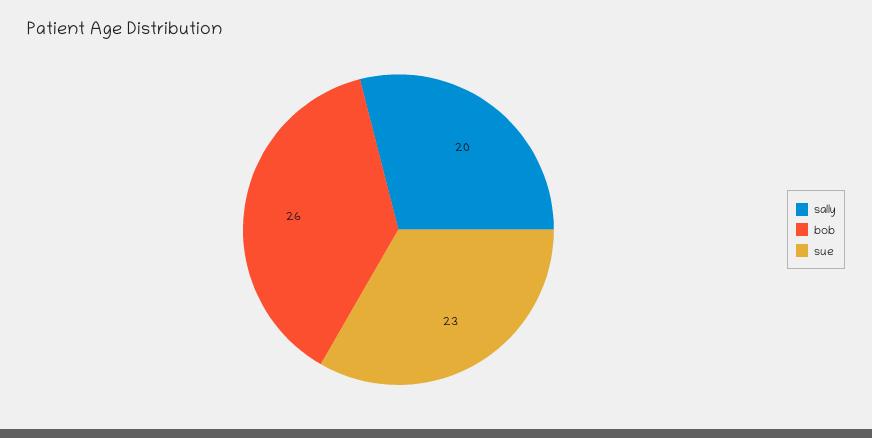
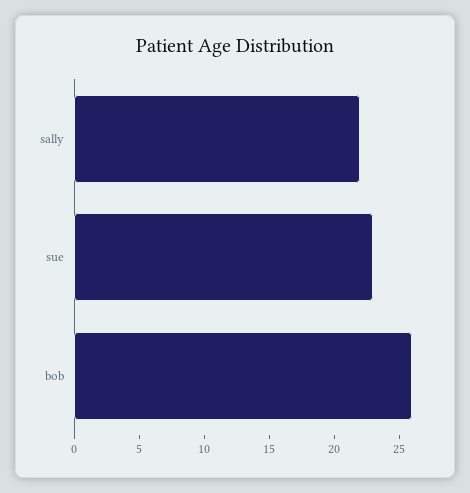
sally: 20 -> 22

